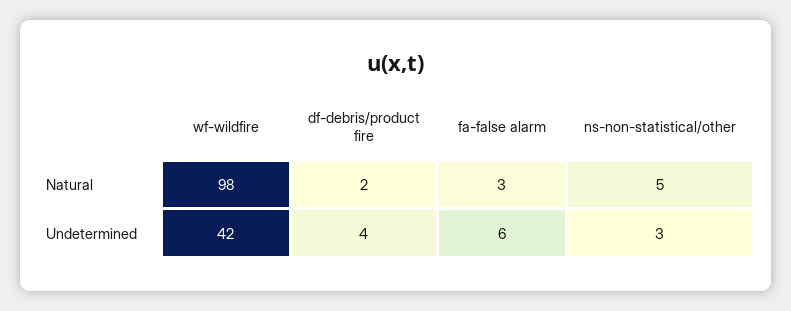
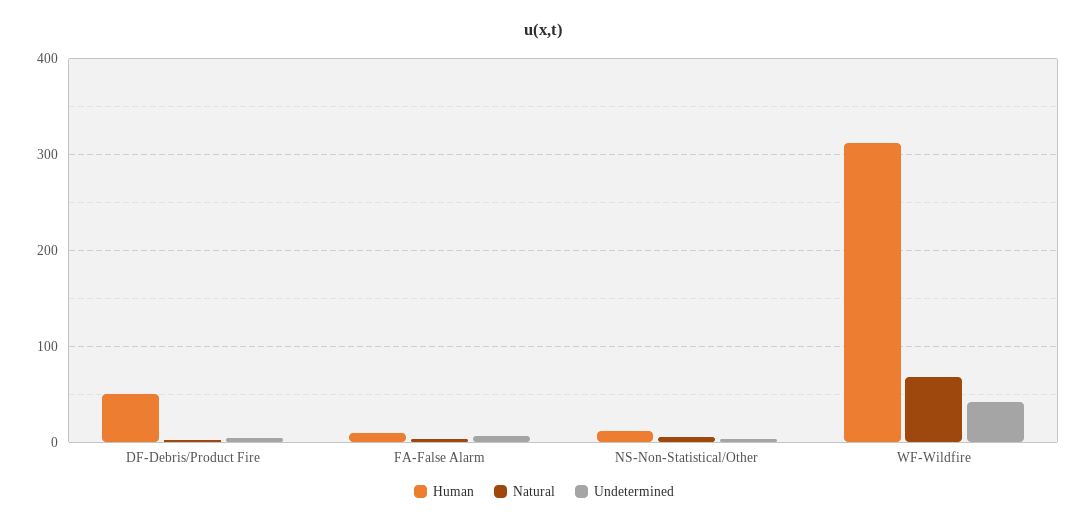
Natural, wf-wildfire: 98 -> 70
Human, df-debris/product fire: none -> 50
Human, fa-false alarm: none -> 10
Human, ns-non-statistical/other: none -> 10
Human, wf-wildfire: none -> 310

